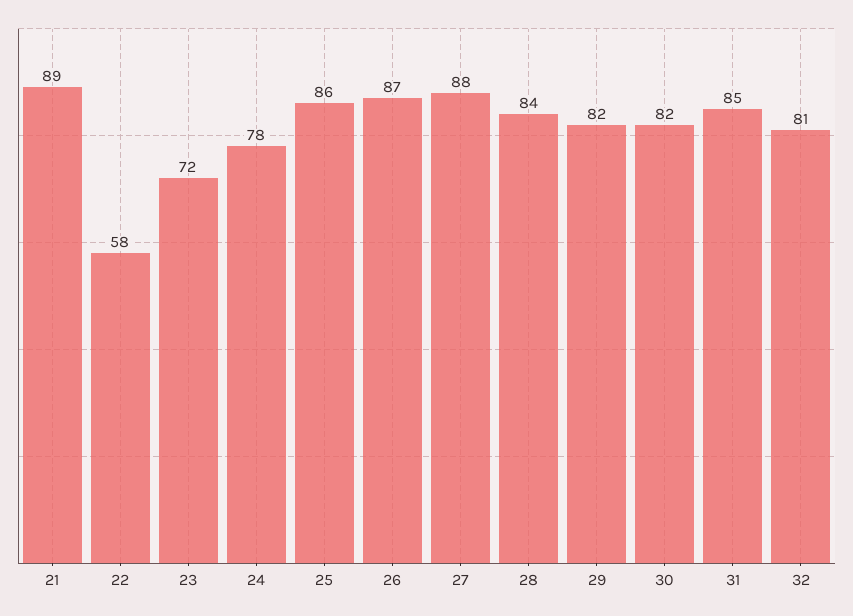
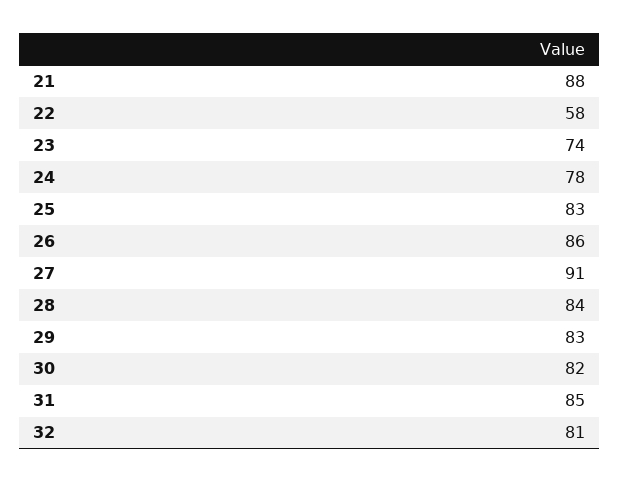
21: 89 -> 88
23: 72 -> 74
25: 86 -> 83
26: 87 -> 86
27: 88 -> 91
29: 82 -> 83

